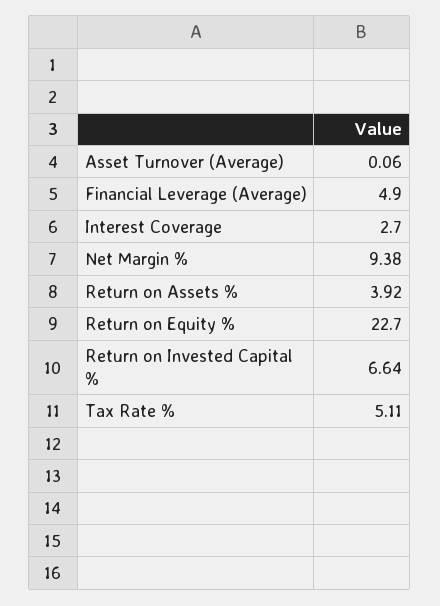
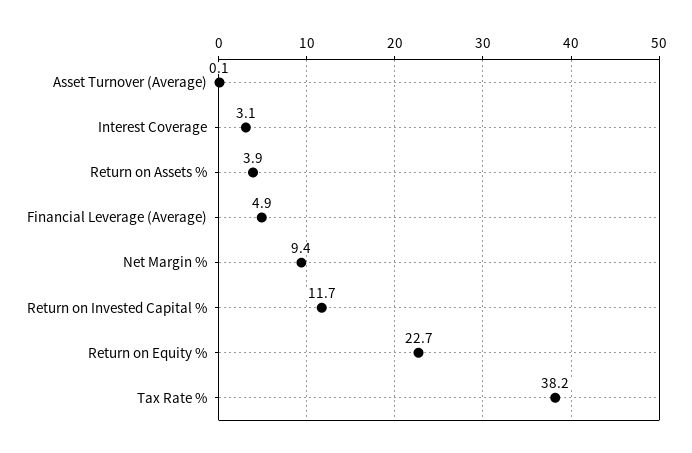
Interest Coverage: 2.7 -> 3.1
Return on Invested Capital %: 6.64 -> 11.7
Tax Rate %: 5.11 -> 38.2

